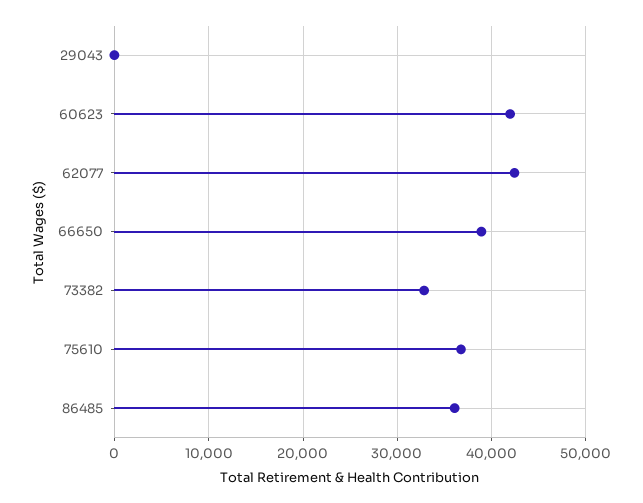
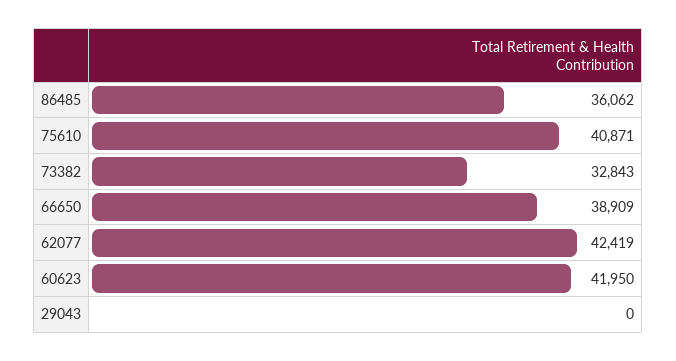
75610: 37000 -> 40871

